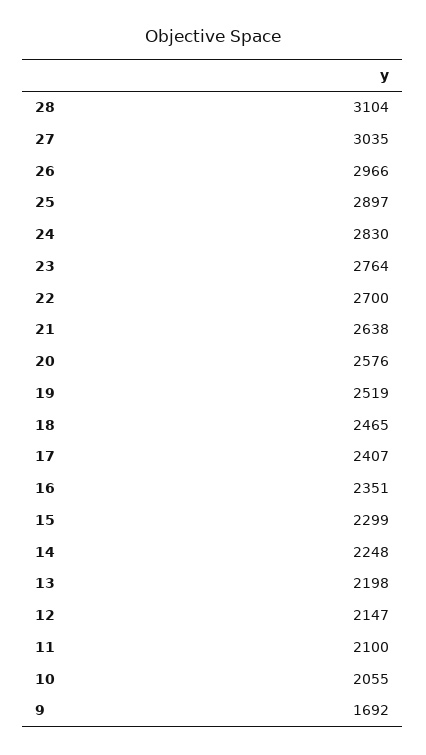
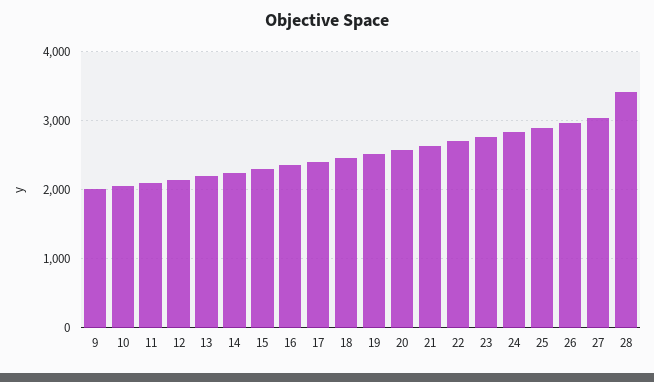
28: 3104 -> 3400
9: 1692 -> 2000

